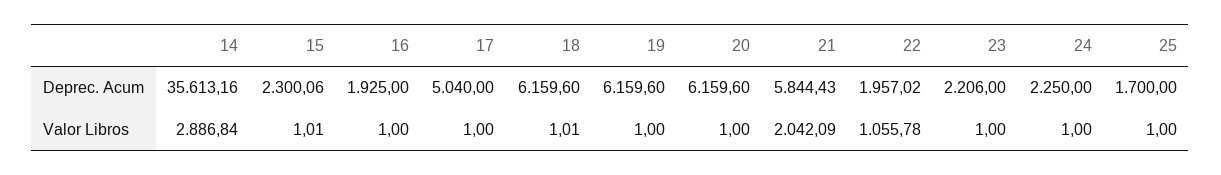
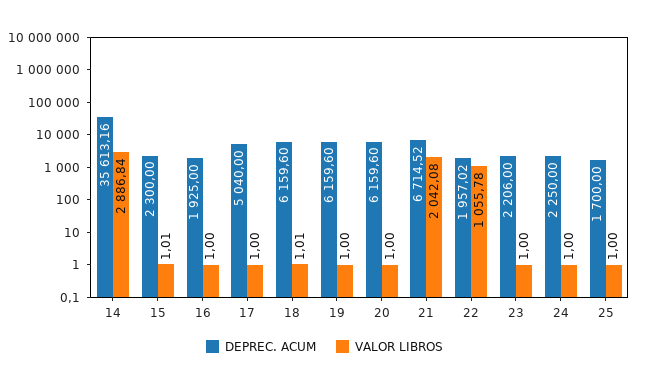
Deprec. Acum, 15: 2300.06 -> 2300
Deprec. Acum, 21: 5844.43 -> 6714.52
Valor Libros, 21: 2042.09 -> 2042.08

